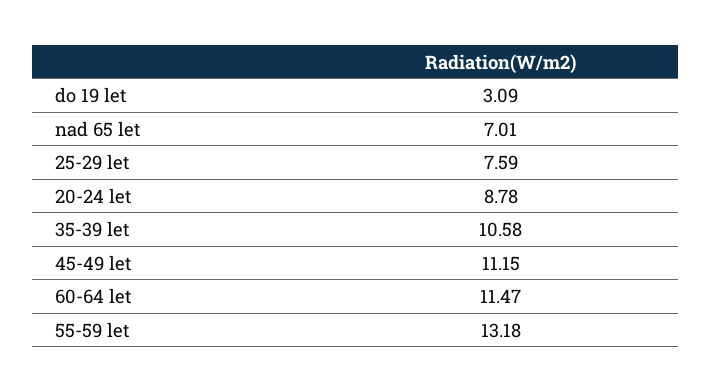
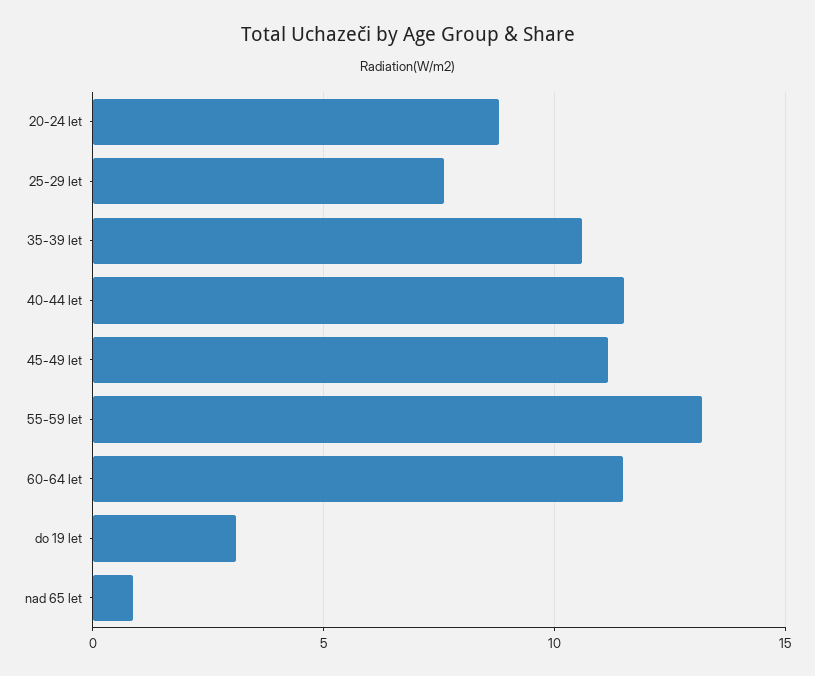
nad 65 let: 7.01 -> 1
40-44 let: none -> 11.5

